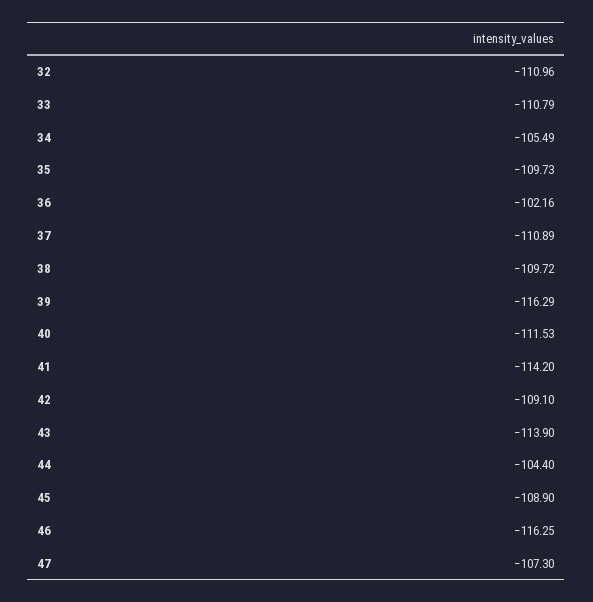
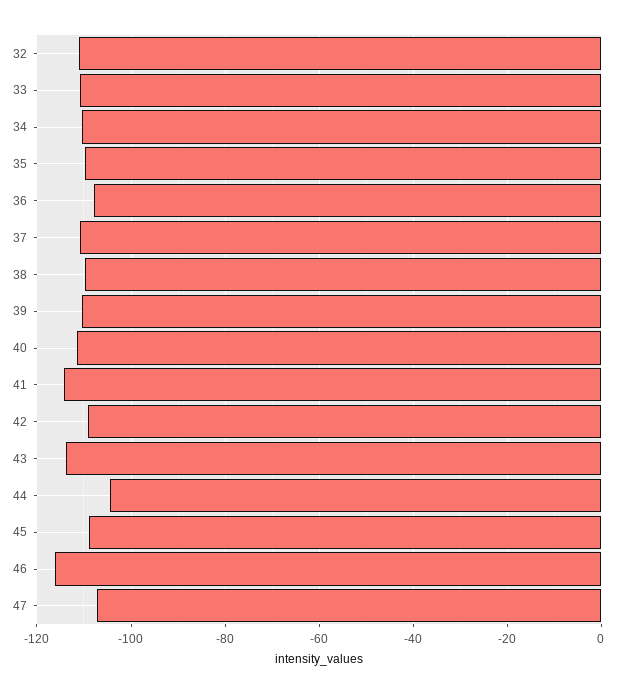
34: -105.49 -> -110
36: -102.16 -> -108
39: -116.29 -> -110

